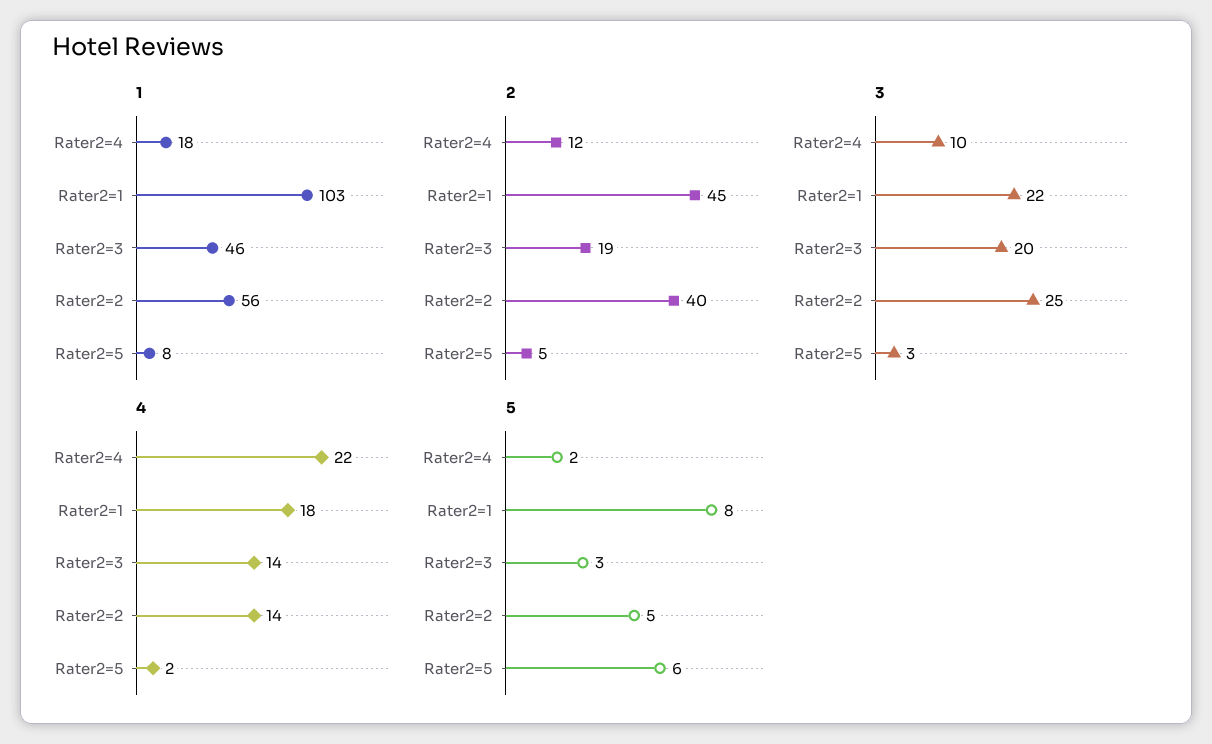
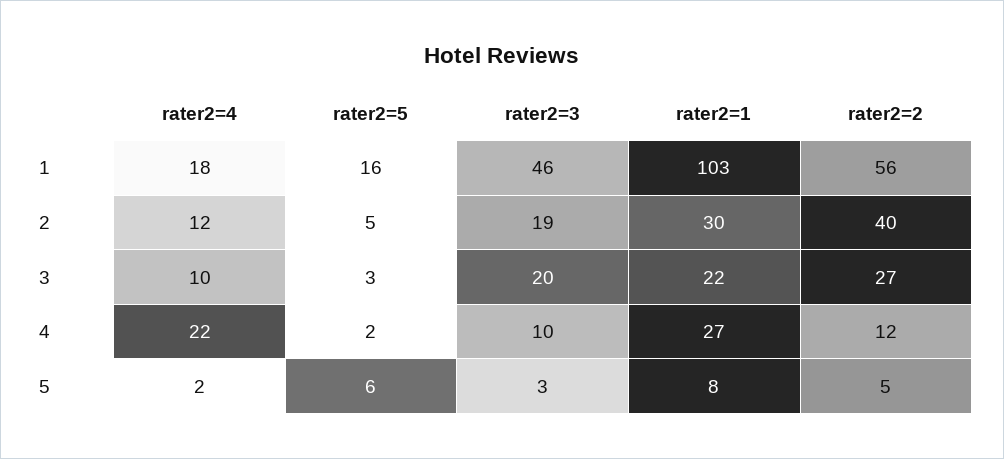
1, Rater2=5: 8 -> 16
2, Rater2=1: 45 -> 30
3, Rater2=2: 25 -> 27
4, Rater2=1: 18 -> 27
4, Rater2=3: 14 -> 10
4, Rater2=2: 14 -> 12

